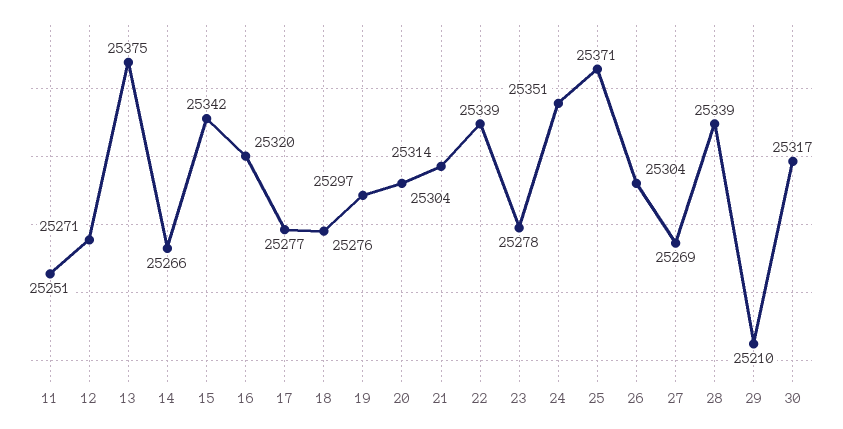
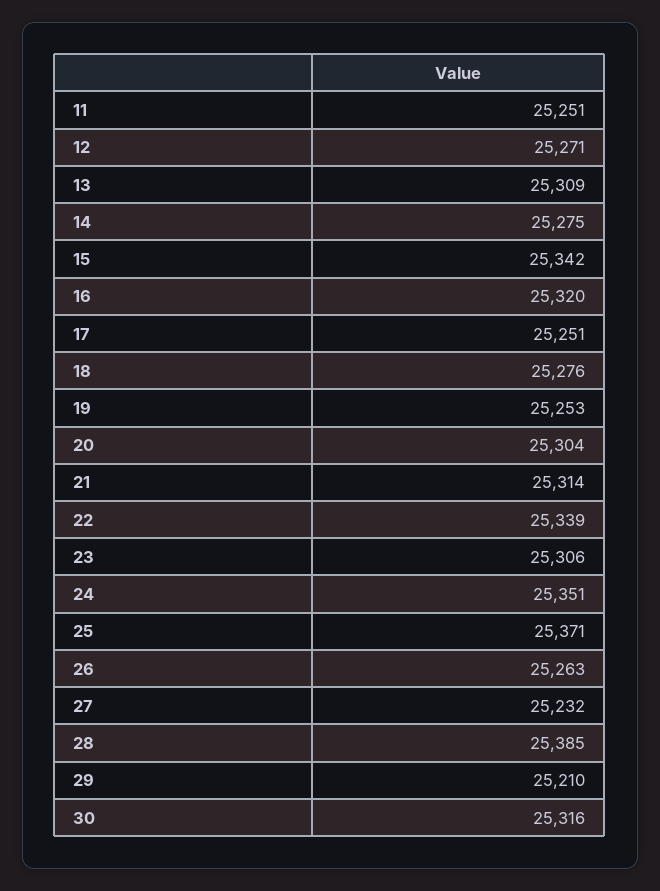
13: 25375 -> 25309
14: 25266 -> 25275
17: 25277 -> 25251
19: 25297 -> 25253
23: 25278 -> 25306
26: 25304 -> 25263
27: 25269 -> 25232
28: 25339 -> 25385
30: 25317 -> 25316

